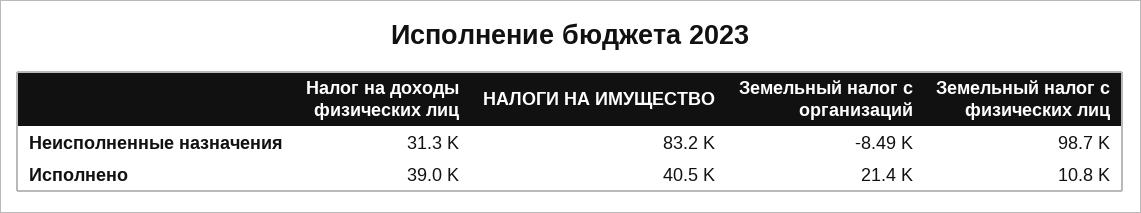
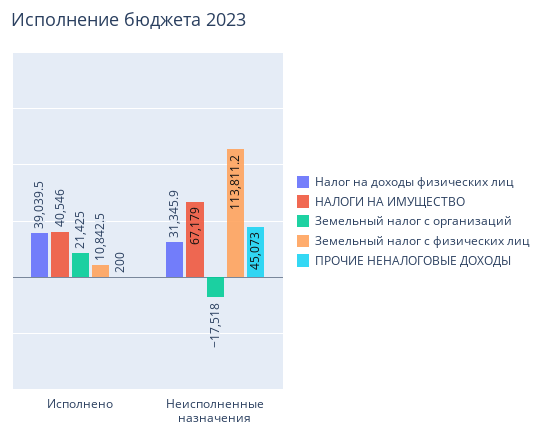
НАЛОГИ НА ИМУЩЕСТВО, Неисполненные назначения: 83200 -> 67179
Земельный налог с организаций, Неисполненные назначения: -8490 -> -17518
Земельный налог с физических лиц, Неисполненные назначения: 98700 -> 113811.2
ПРОЧИЕ НЕНАЛОГОВЫЕ ДОХОДЫ, Исполнено: none -> 200
ПРОЧИЕ НЕНАЛОГОВЫЕ ДОХОДЫ, Неисполненные назначения: none -> 45073

